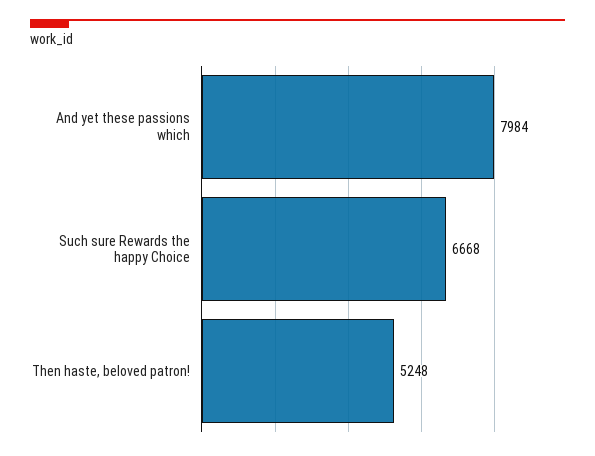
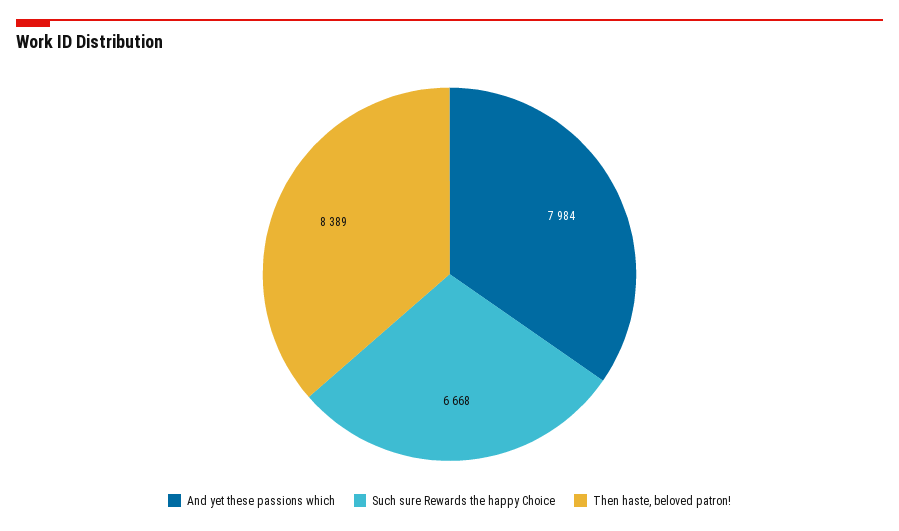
Then haste, beloved patron!: 5248 -> 8389

